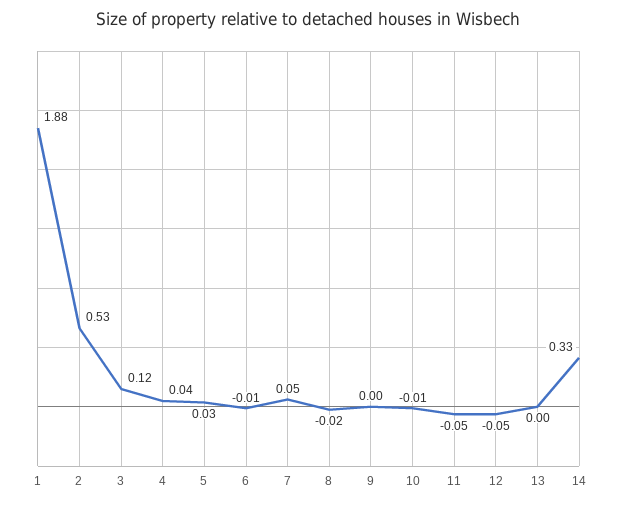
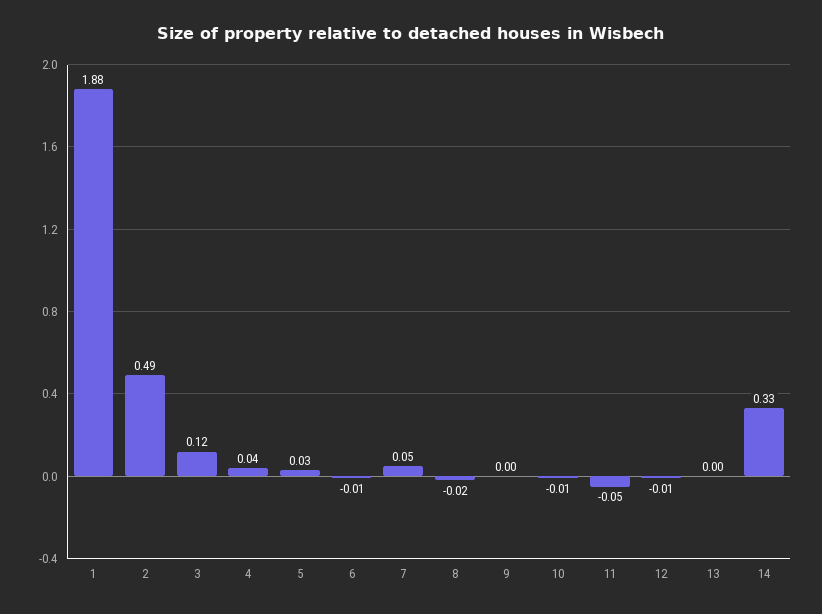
2: 0.53 -> 0.49
12: -0.05 -> -0.01

